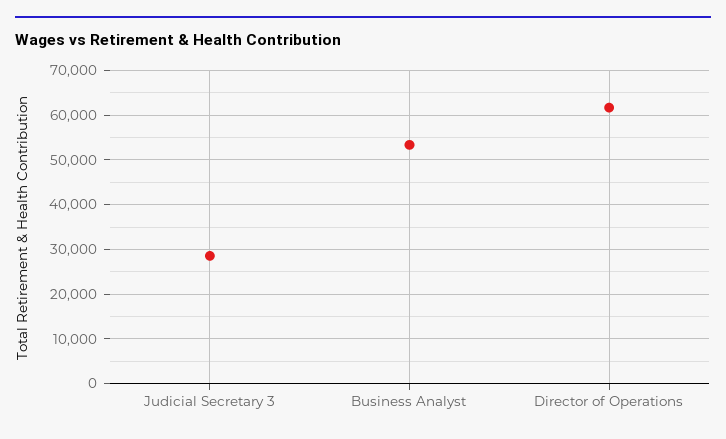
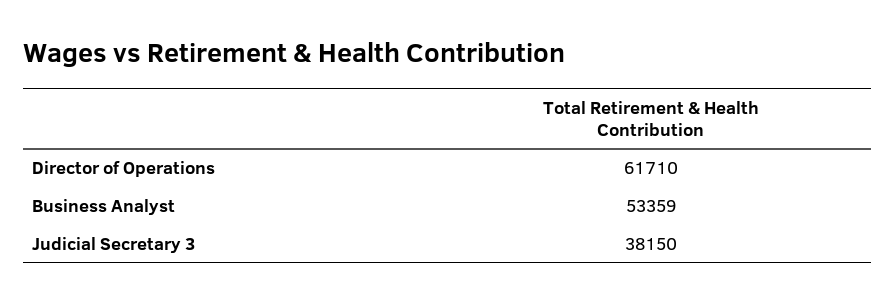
Judicial Secretary 3: 28000 -> 38150

